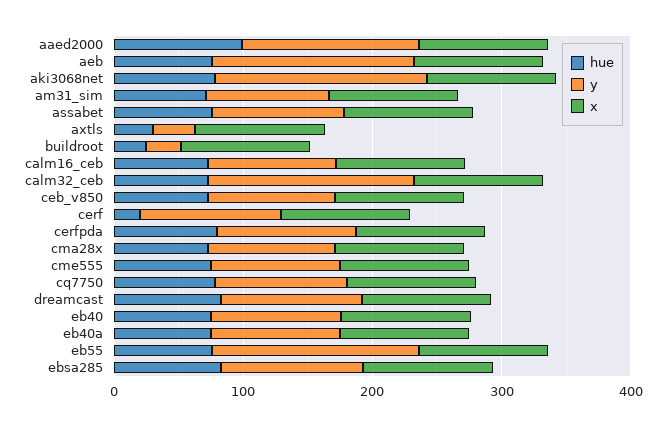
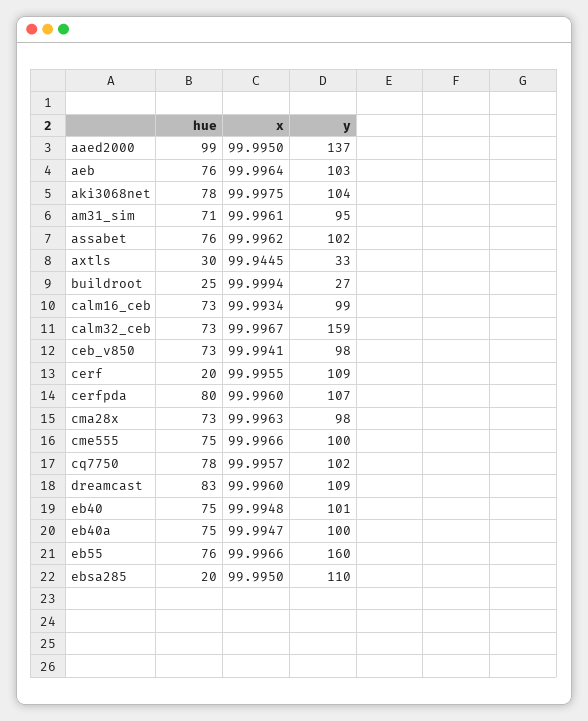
y, aeb: 160 -> 103
y, aki3068net: 160 -> 104
hue, ebsa285: 80 -> 20

